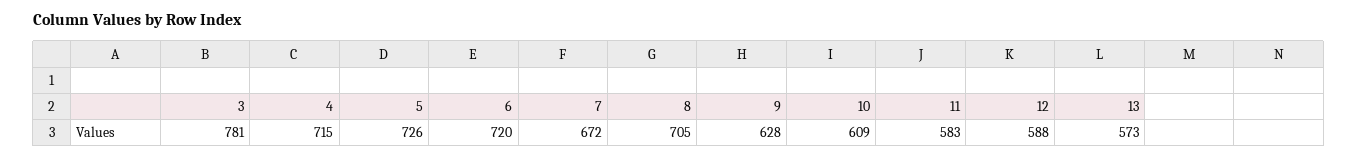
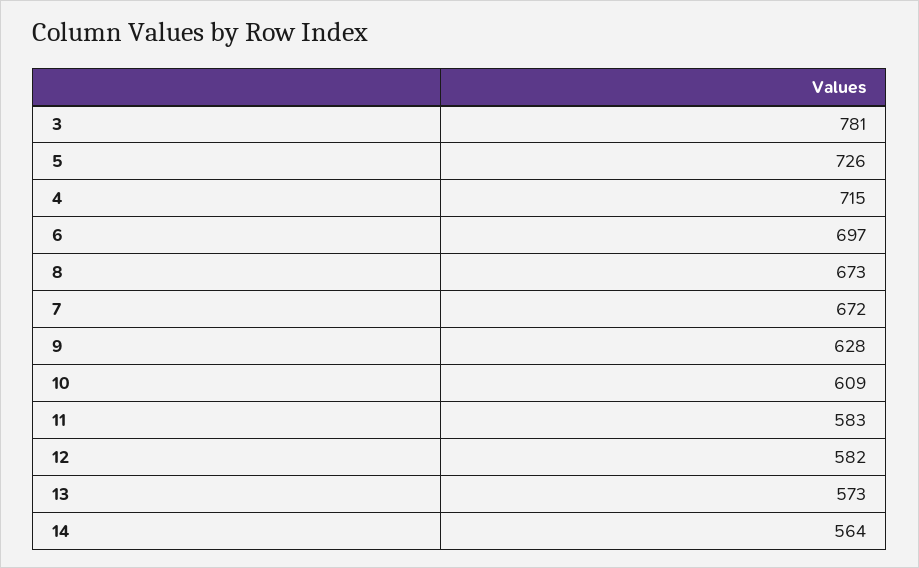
6: 720 -> 697
8: 705 -> 673
12: 588 -> 582
14: none -> 564

